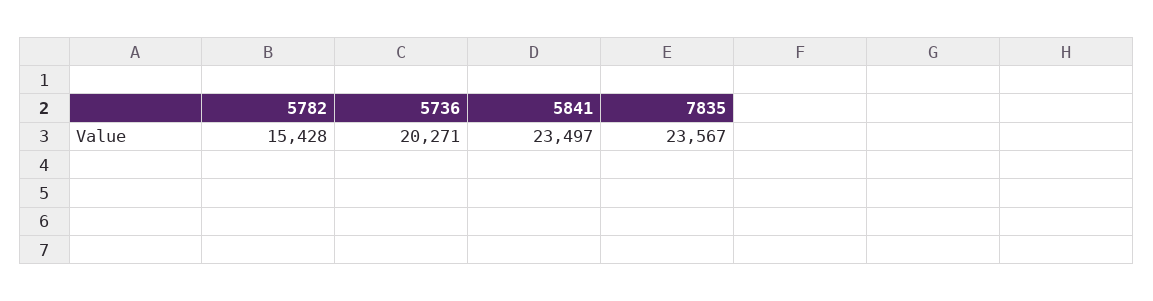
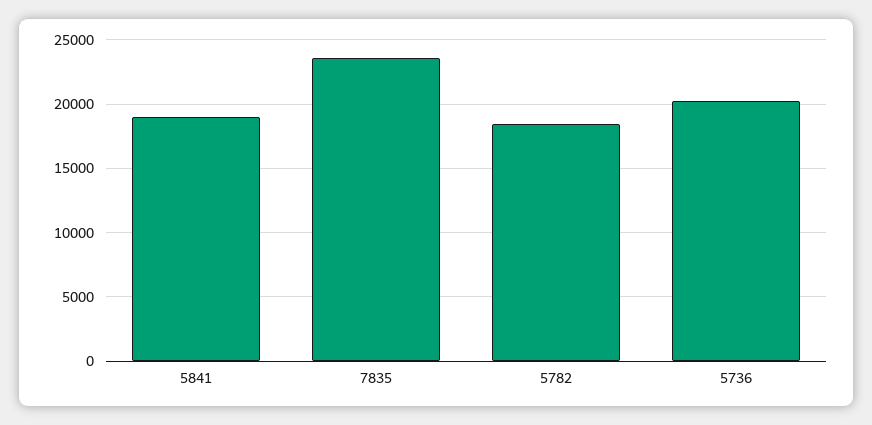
5782: 15428 -> 18500
5841: 23497 -> 19000

